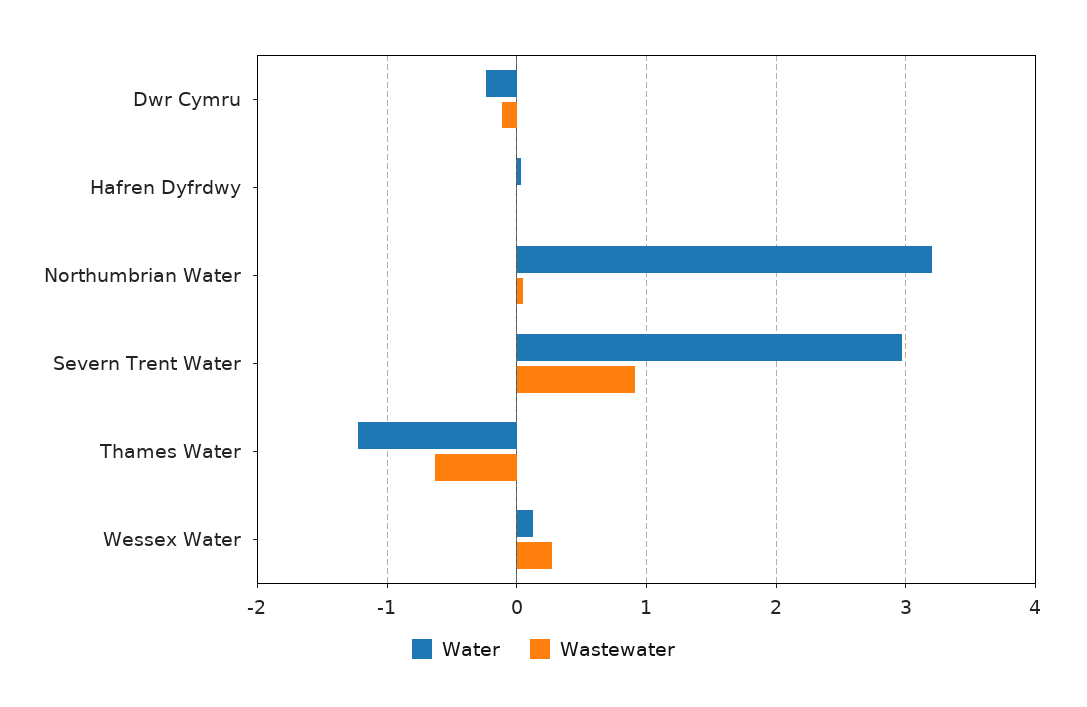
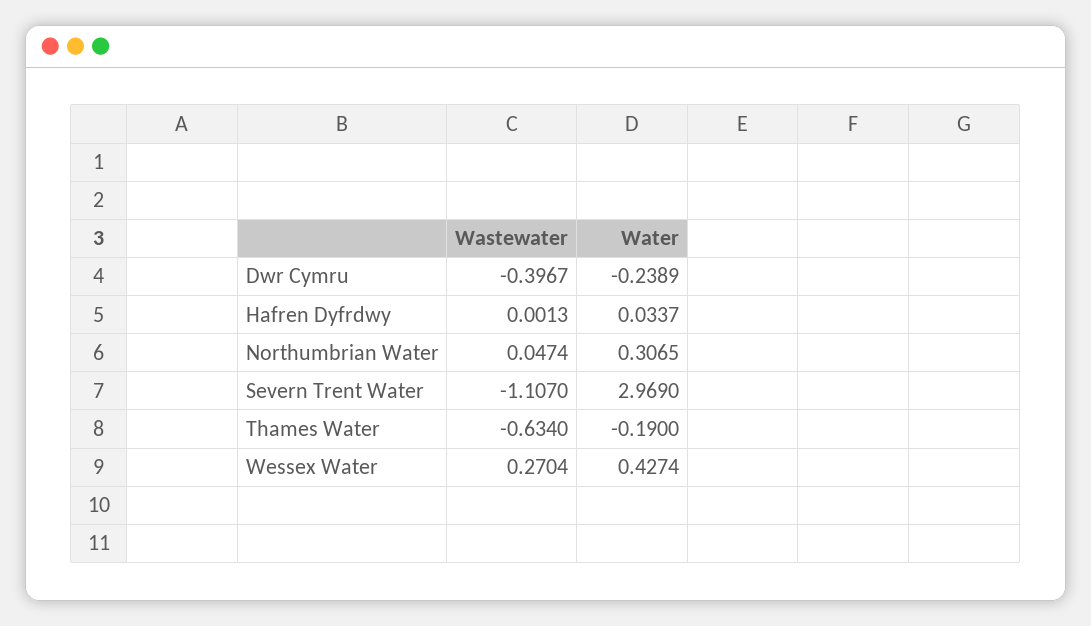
Wastewater, Dwr Cymru: -0.1 -> -0.3967
Water, Northumbrian Water: 3.2 -> 0.3065
Wastewater, Severn Trent Water: 0.9 -> -1.107
Water, Thames Water: -1.2 -> -0.19
Water, Wessex Water: 0.1 -> 0.4274

